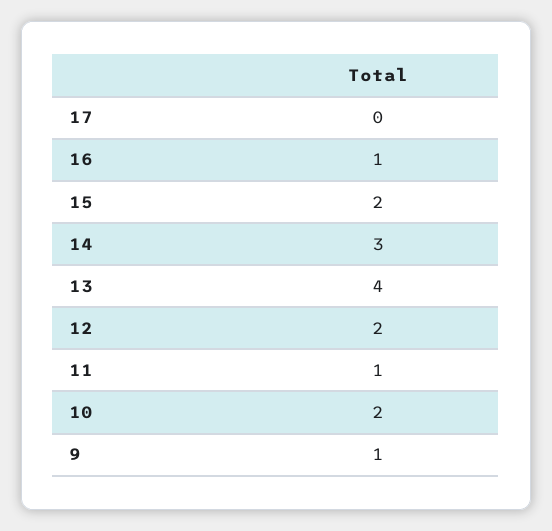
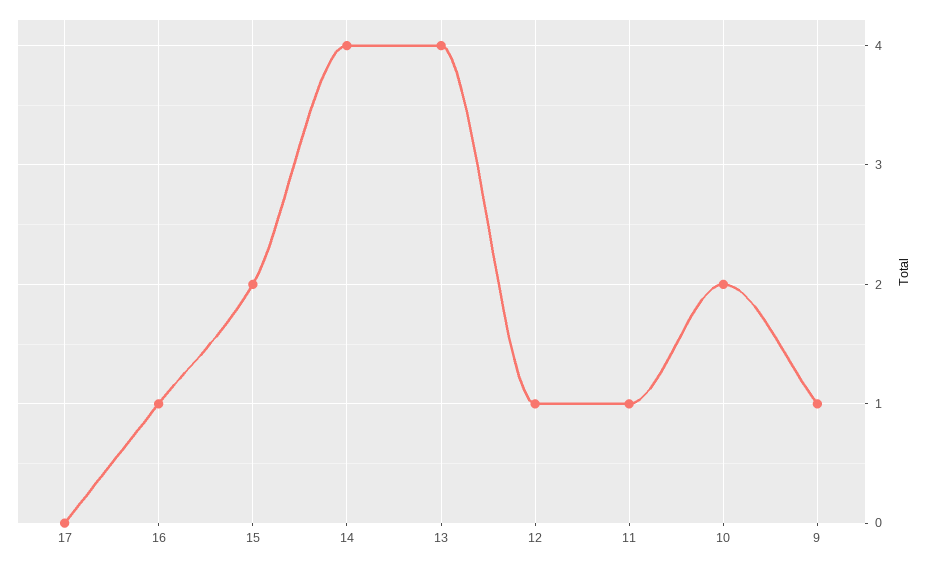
14: 3 -> 4
12: 2 -> 1

